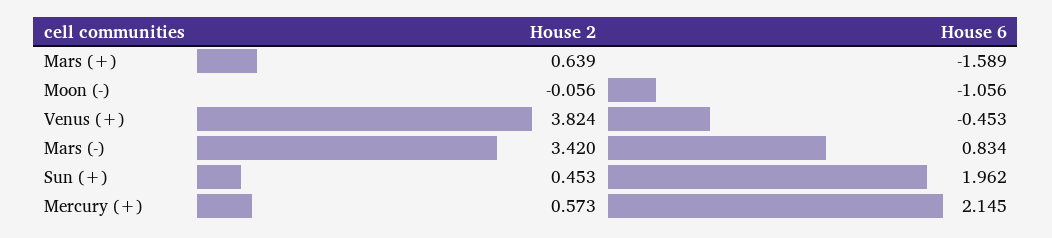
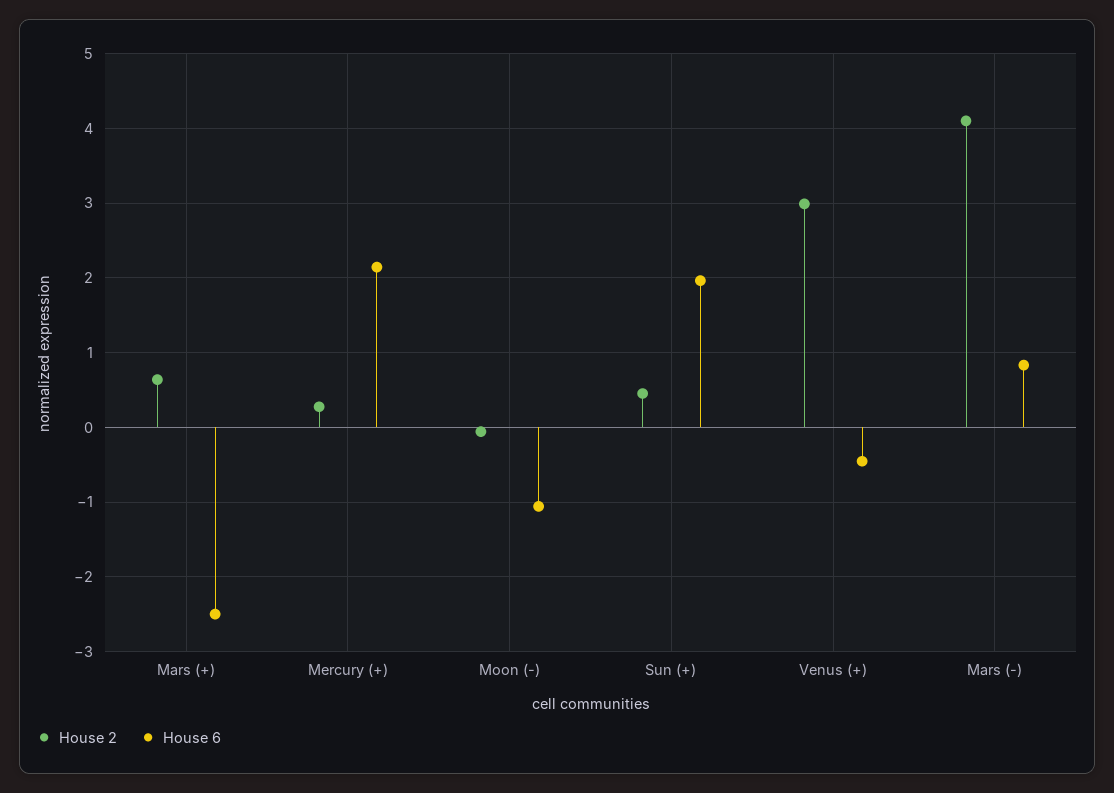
House 6, Mars (+): -1.589 -> -2.5
House 2, Venus (+): 3.824 -> 3
House 2, Mars (-): 3.42 -> 4.1
House 2, Mercury (+): 0.573 -> 0.3

